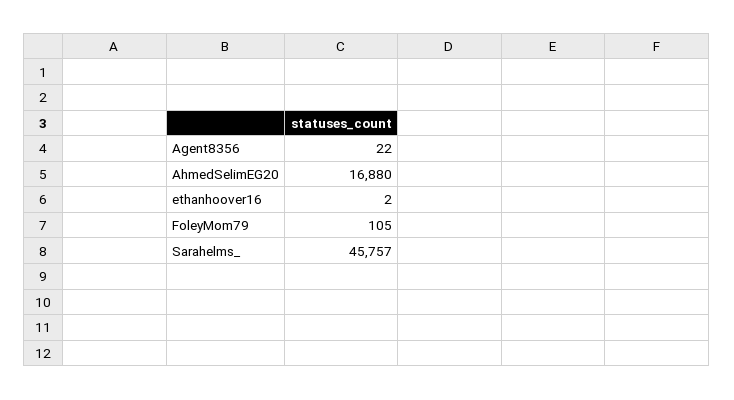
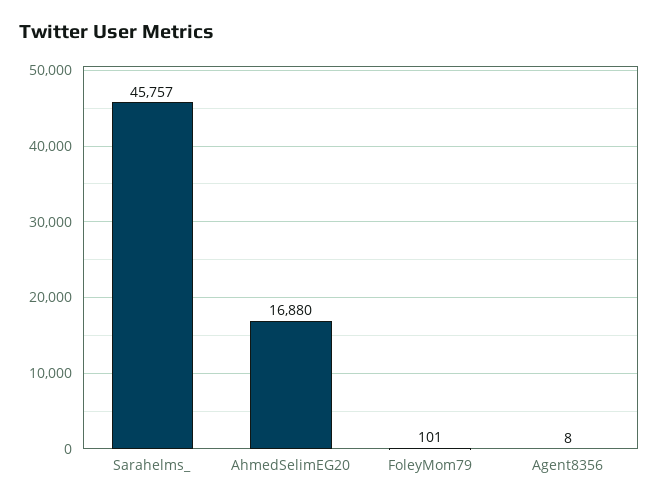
Agent8356: 22 -> 8
ethanhoover16: 2 -> none
FoleyMom79: 105 -> 101

